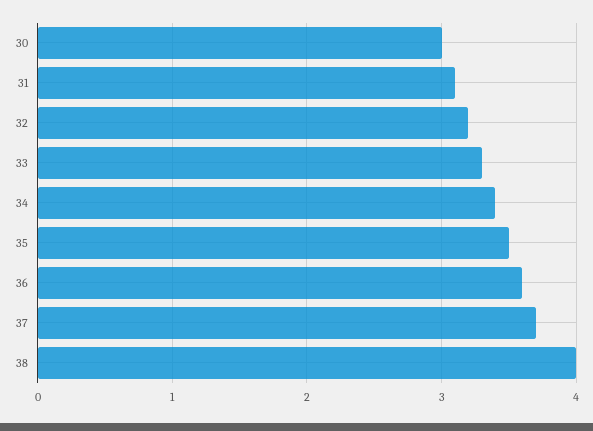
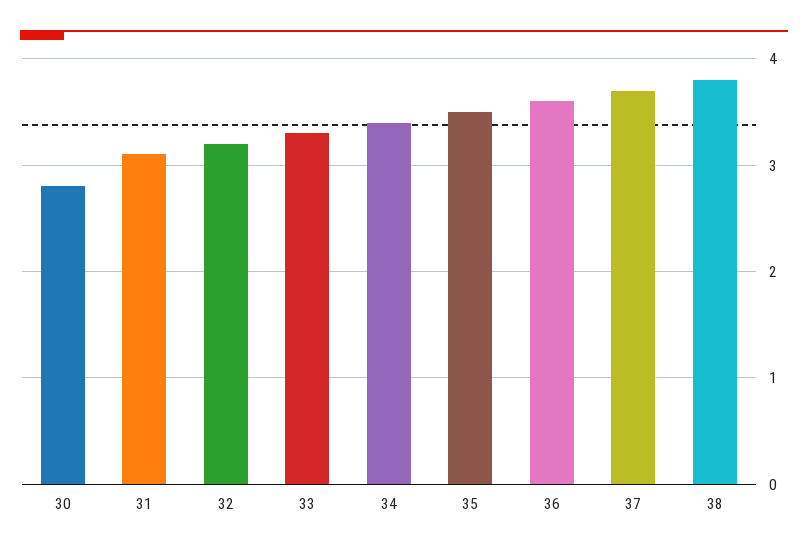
30: 3 -> 2.8
38: 4 -> 3.8

